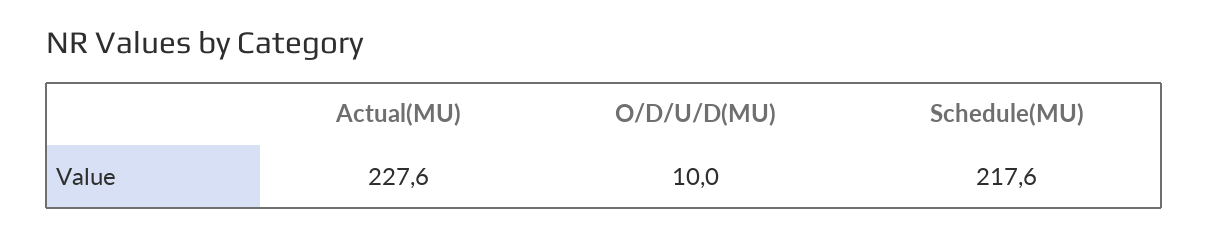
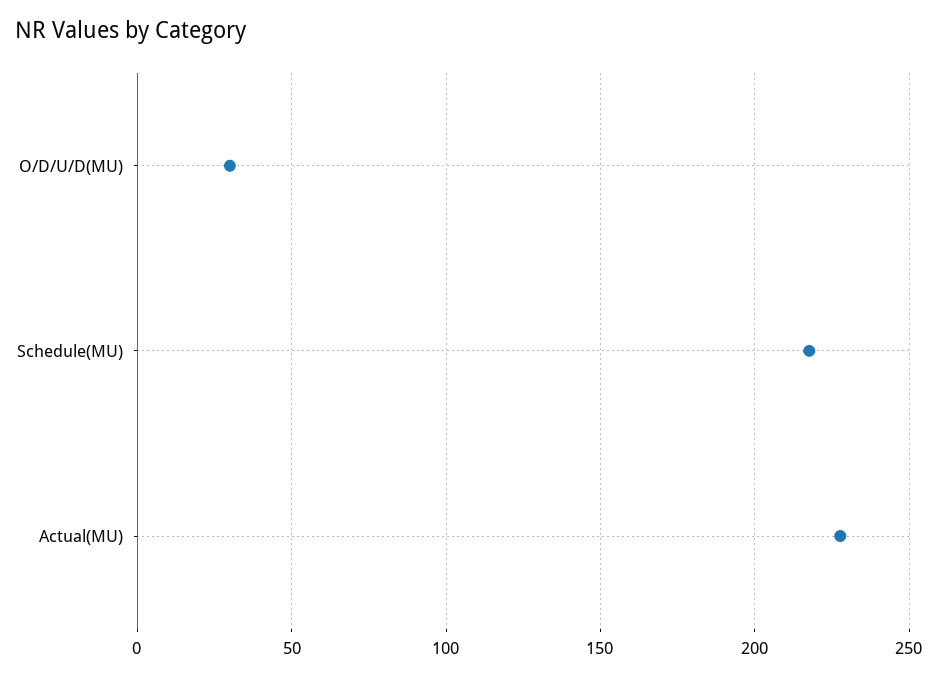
O/D/U/D(MU): 10 -> 30

